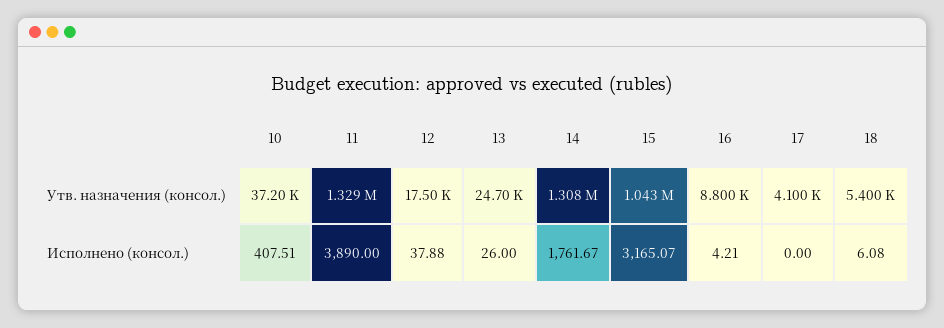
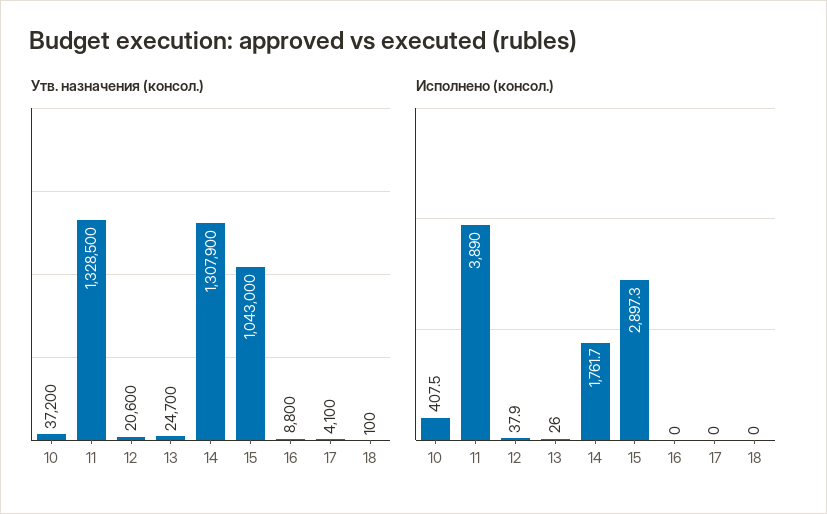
Утв. назначения (консол.), 12: 17500 -> 20600
Утв. назначения (консол.), 18: 5400 -> 100
Исполнено (консол.), 15: 3165.07 -> 2897.3
Исполнено (консол.), 16: 4.21 -> 0
Исполнено (консол.), 18: 6.08 -> 0

